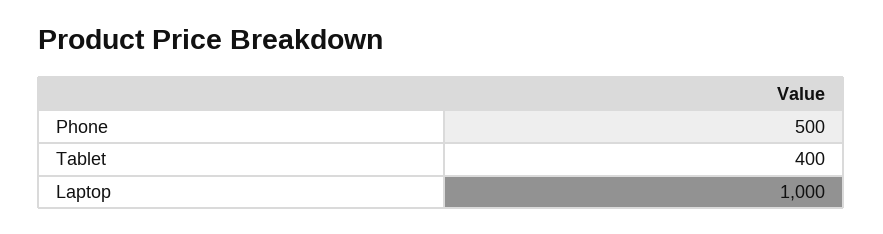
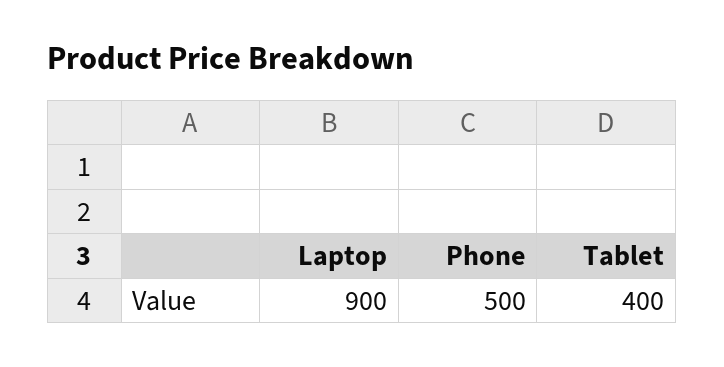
Laptop: 1000 -> 900

